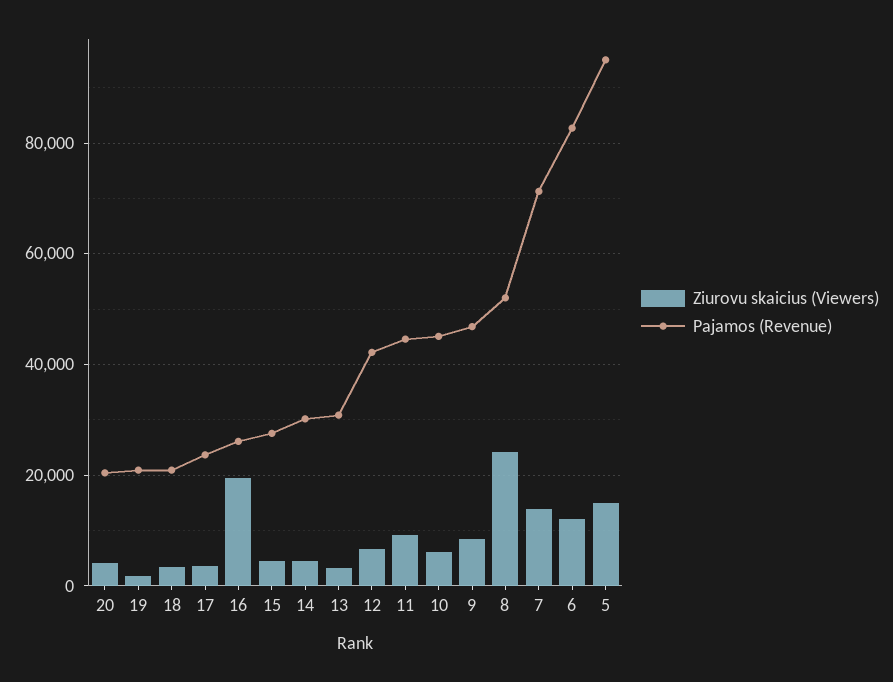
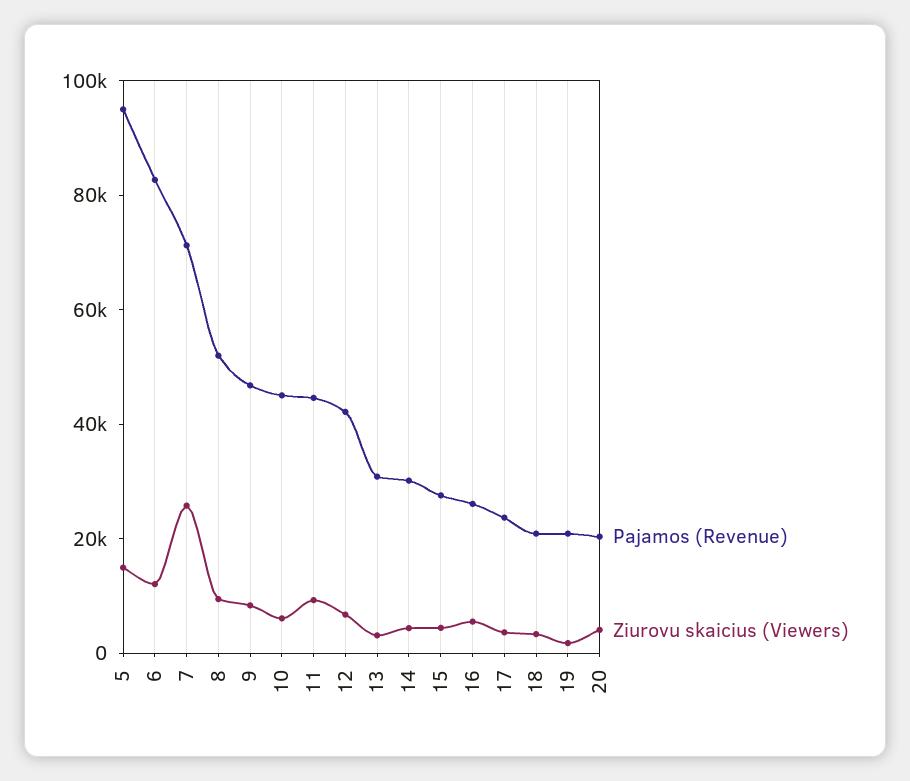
Ziurovu skaicius (Viewers), 16: 20000 -> 5000
Ziurovu skaicius (Viewers), 8: 24000 -> 10000
Ziurovu skaicius (Viewers), 7: 14000 -> 25000

